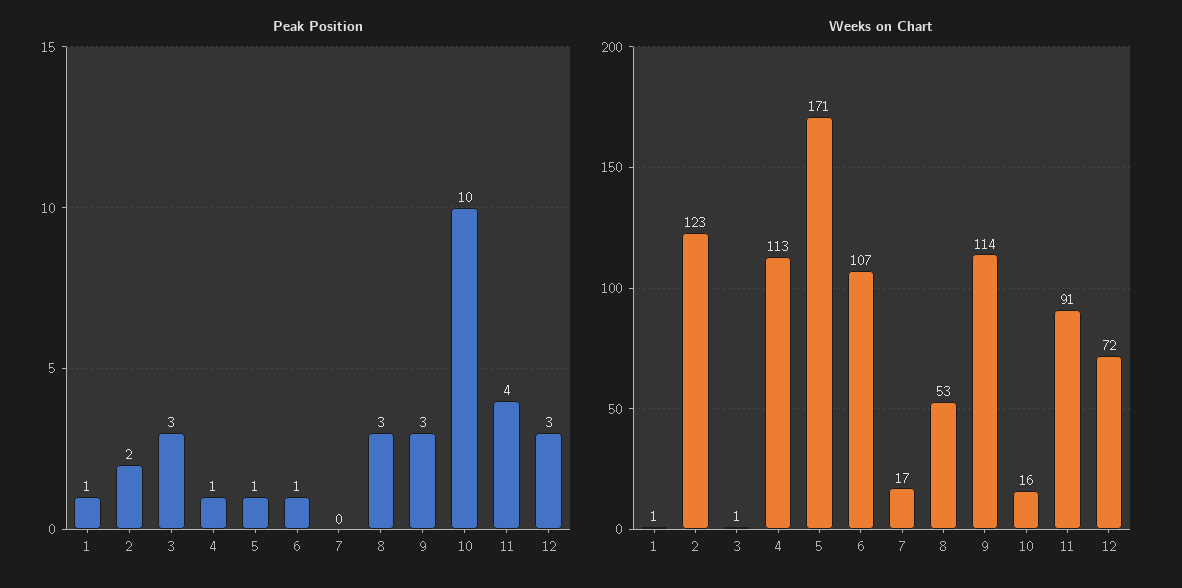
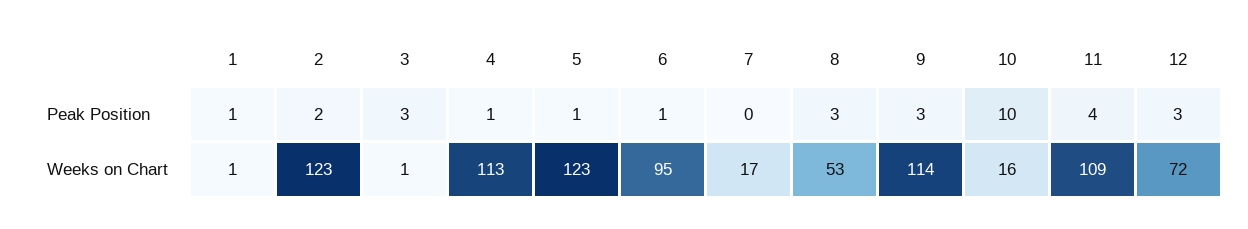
Weeks on Chart, 5: 171 -> 123
Weeks on Chart, 6: 107 -> 95
Weeks on Chart, 11: 91 -> 109

